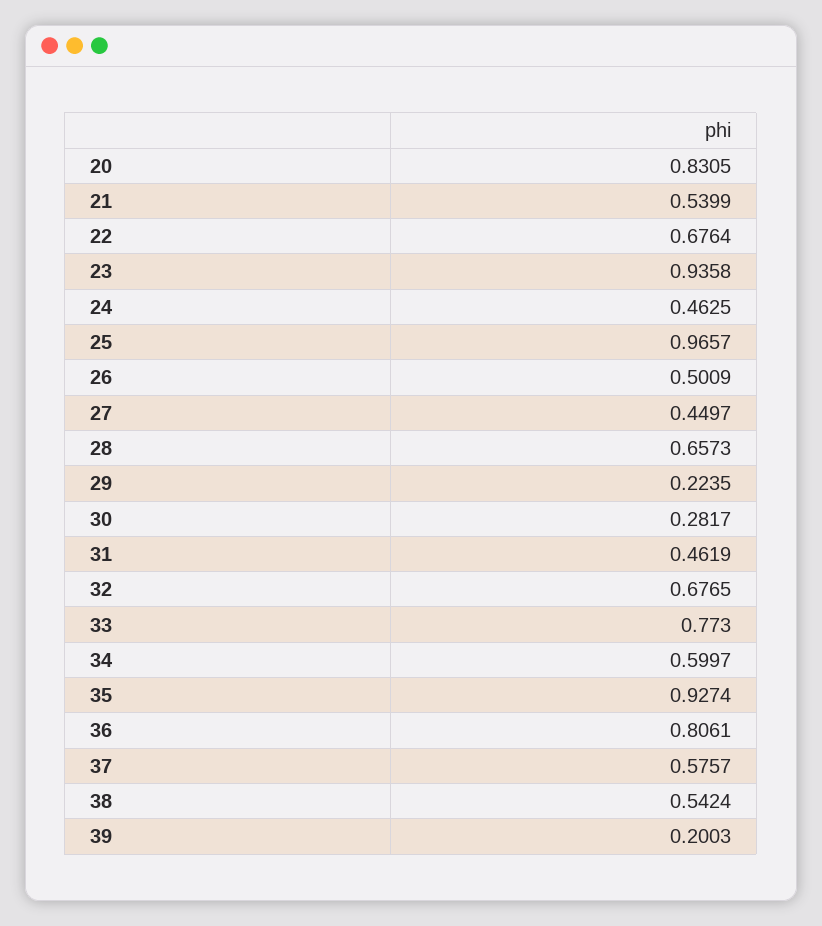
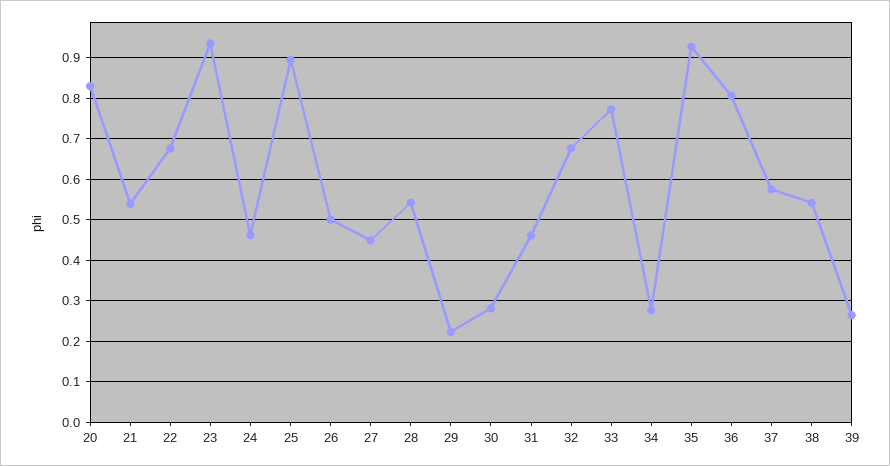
25: 0.9657 -> 0.9
28: 0.6573 -> 0.54
34: 0.5997 -> 0.28
39: 0.2003 -> 0.26

